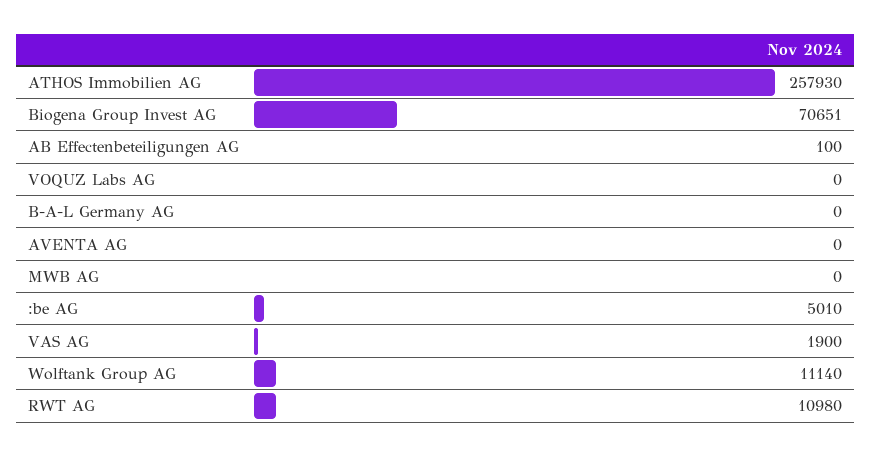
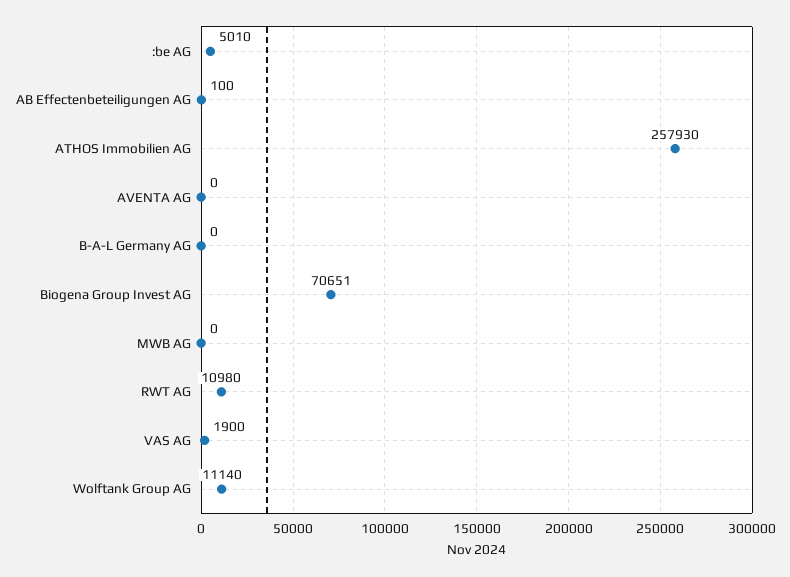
VOQUZ Labs AG: 0 -> none

